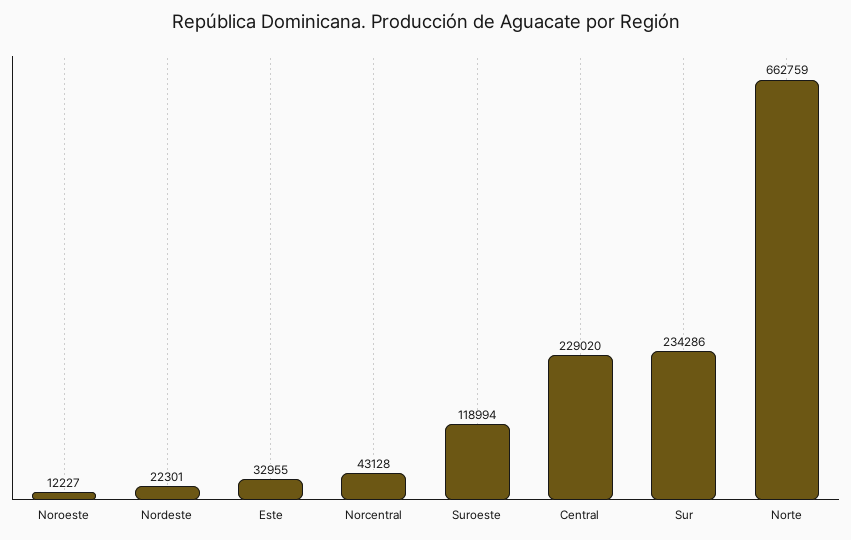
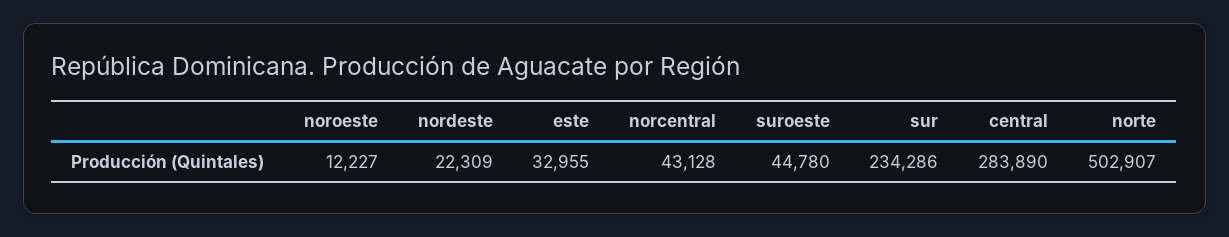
Nordeste: 22301 -> 22309
Suroeste: 118994 -> 44780
Central: 229020 -> 283890
Norte: 662759 -> 502907

